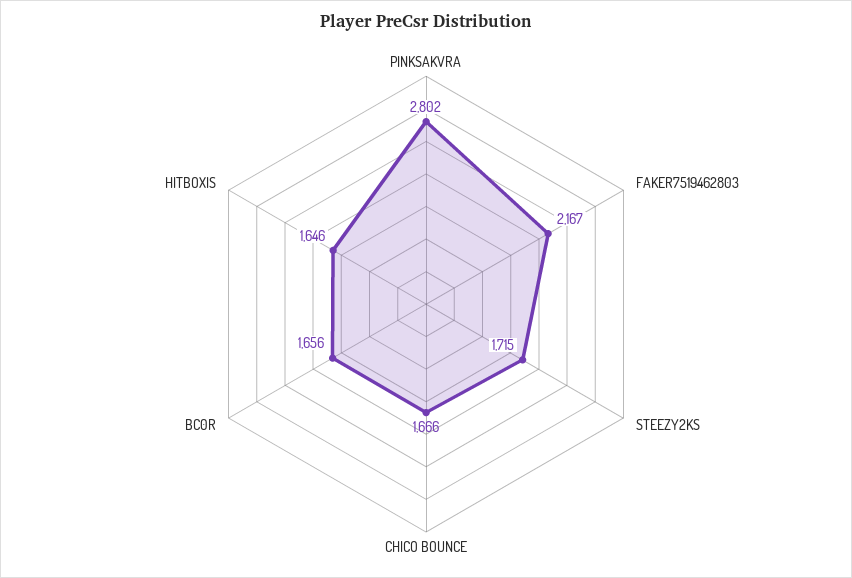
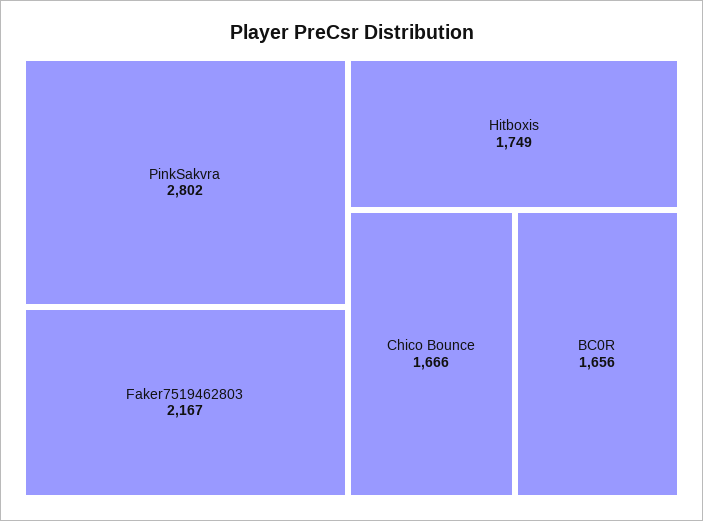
STEEZY2KS: 1715 -> none
HITBOXIS: 1646 -> 1749

